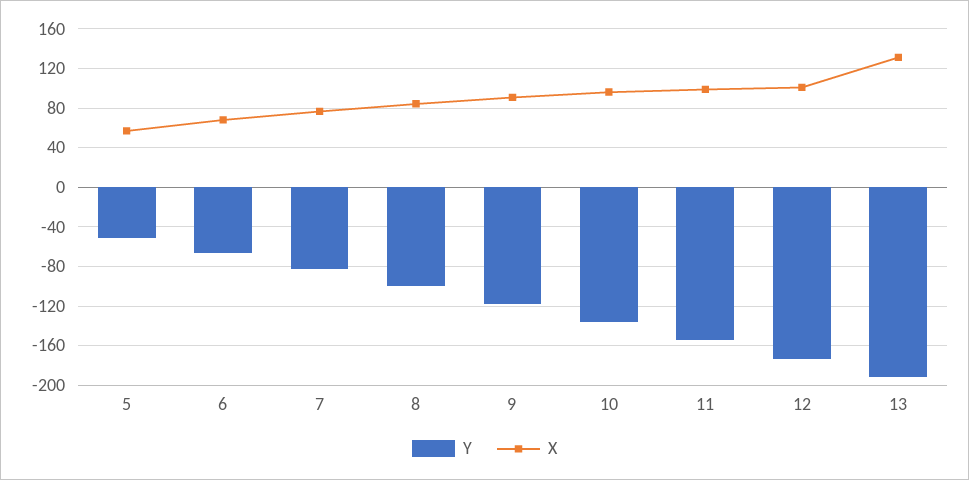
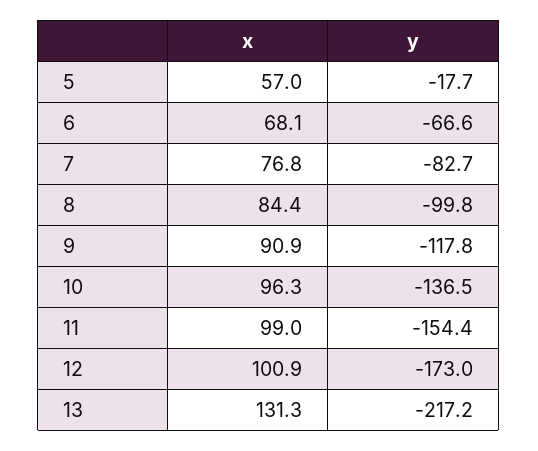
Y, 5: -50 -> -17.7
Y, 13: -190 -> -217.2

